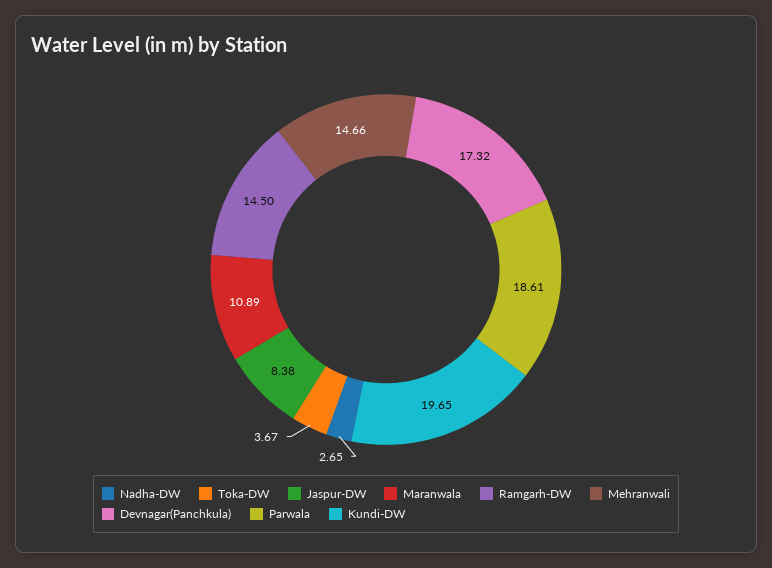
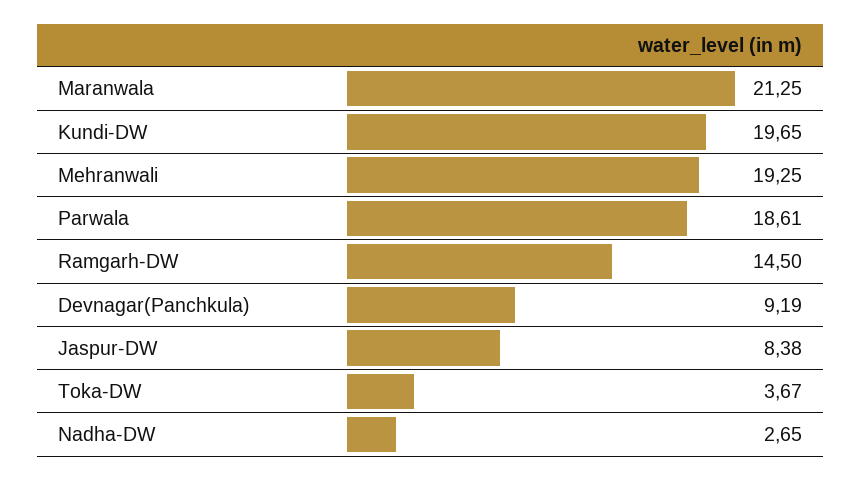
Maranwala: 10.89 -> 21.25
Mehranwali: 14.66 -> 19.25
Devnagar(Panchkula): 17.32 -> 9.19

